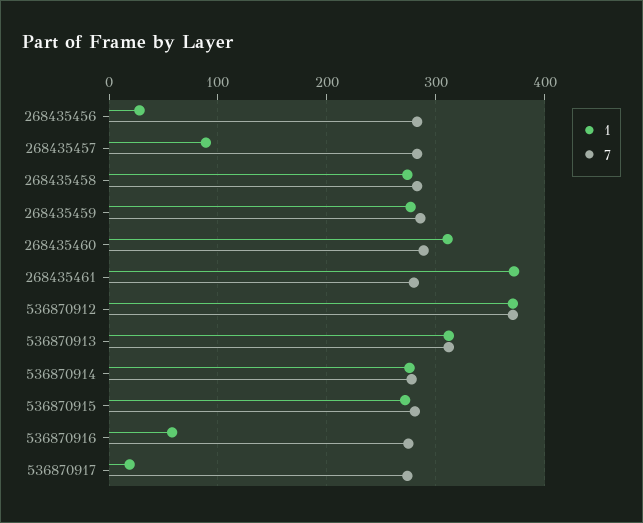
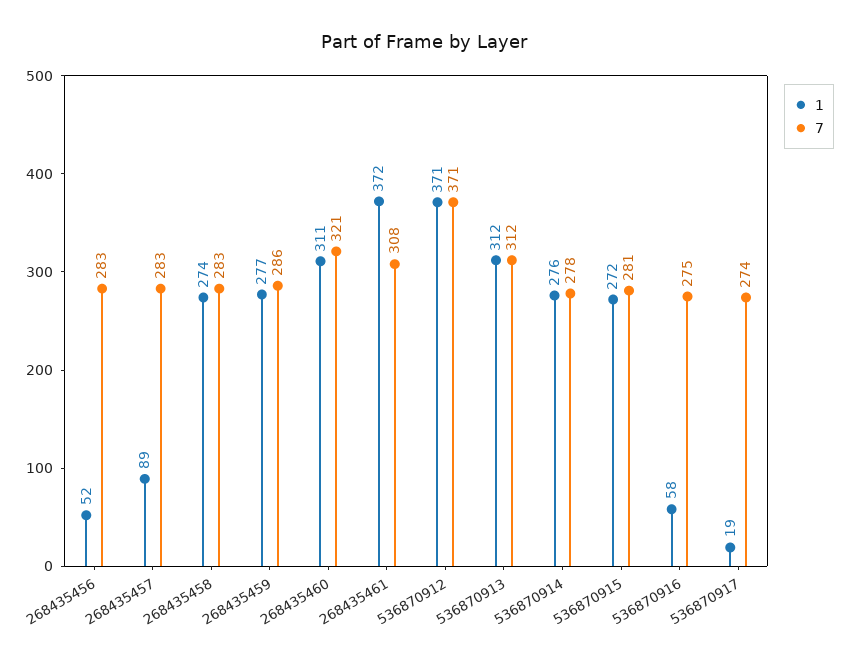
1, 268435456: 30 -> 52
7, 268435460: 290 -> 321
7, 268435461: 280 -> 308

